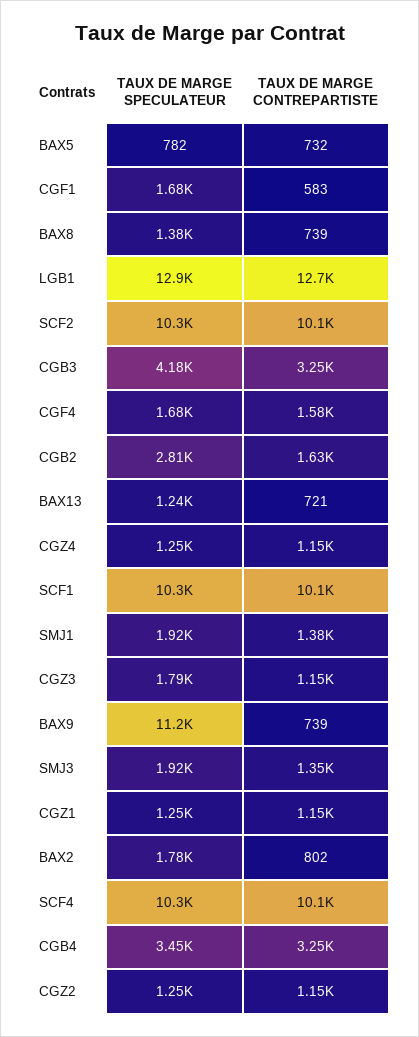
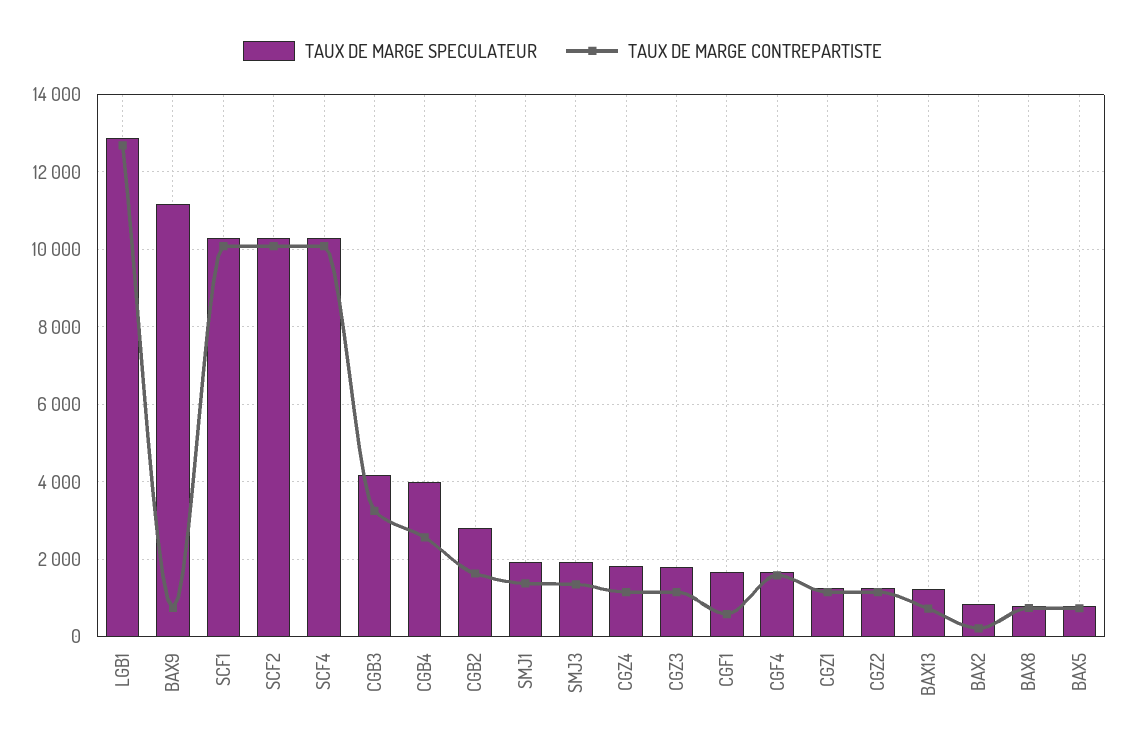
TAUX DE MARGE SPECULATEUR, BAX8: 1380 -> 800
TAUX DE MARGE SPECULATEUR, CGZ4: 1250 -> 1800
TAUX DE MARGE SPECULATEUR, BAX2: 1780 -> 800
TAUX DE MARGE CONTREPARTISTE, BAX2: 802 -> 200
TAUX DE MARGE SPECULATEUR, CGB4: 3450 -> 4000
TAUX DE MARGE CONTREPARTISTE, CGB4: 3250 -> 2600

